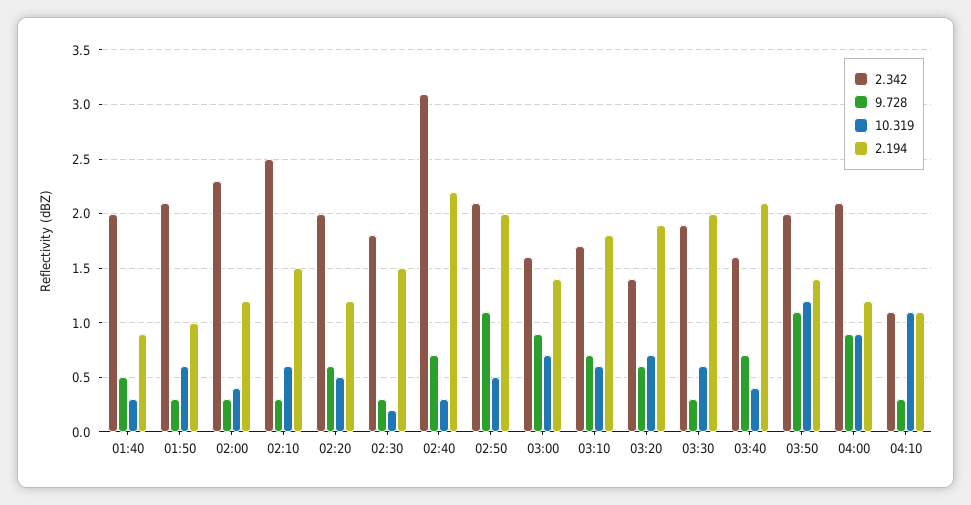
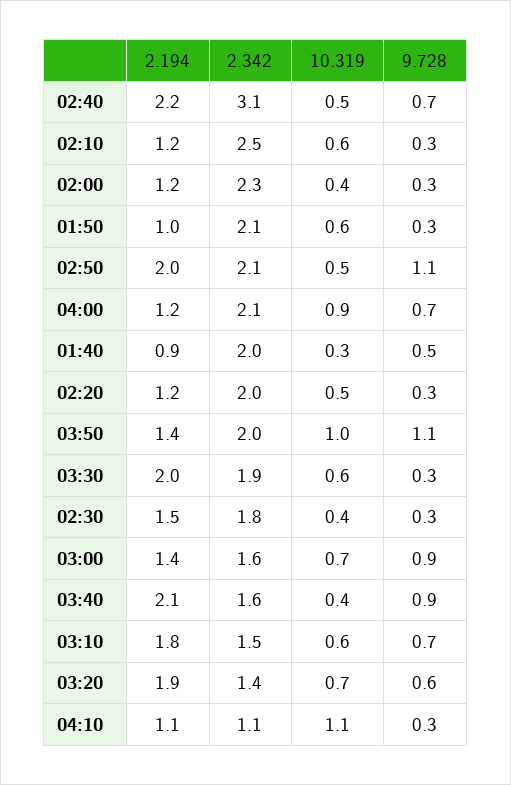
2.194, 02:10: 1.5 -> 1.2
9.728, 02:20: 0.6 -> 0.3
10.319, 02:30: 0.2 -> 0.4
10.319, 02:40: 0.3 -> 0.5
2.342, 03:10: 1.7 -> 1.5
9.728, 03:40: 0.7 -> 0.9
10.319, 03:50: 1.2 -> 1
9.728, 04:00: 0.9 -> 0.7

